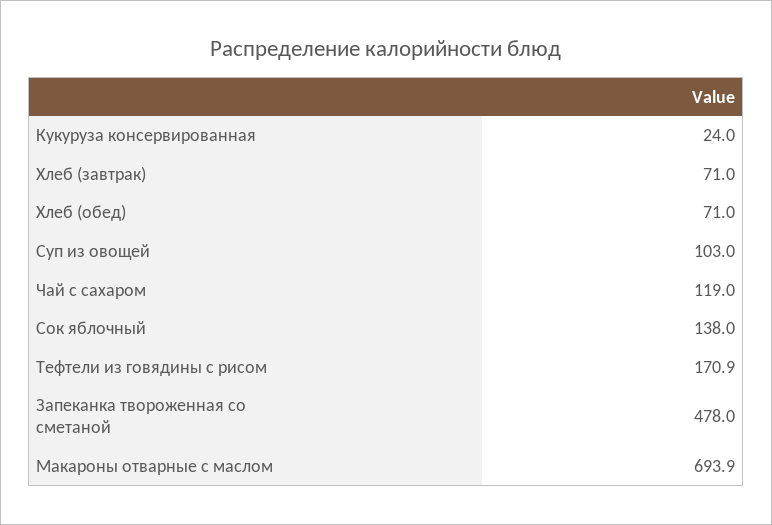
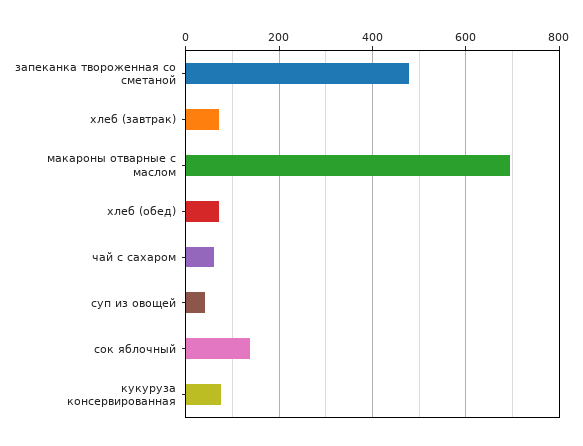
Кукуруза консервированная: 24 -> 80
Суп из овощей: 103 -> 40
Чай с сахаром: 119 -> 60
Тефтели из говядины с рисом: 170.9 -> none

